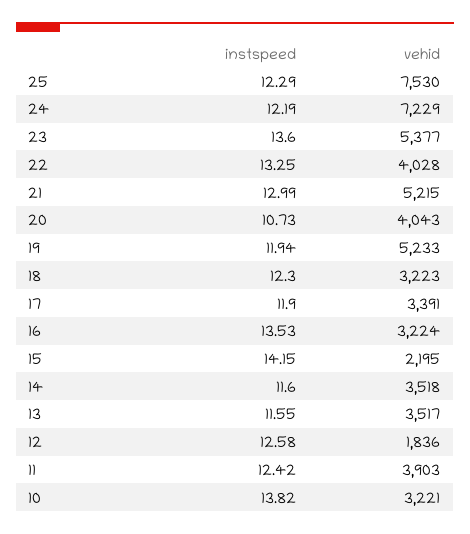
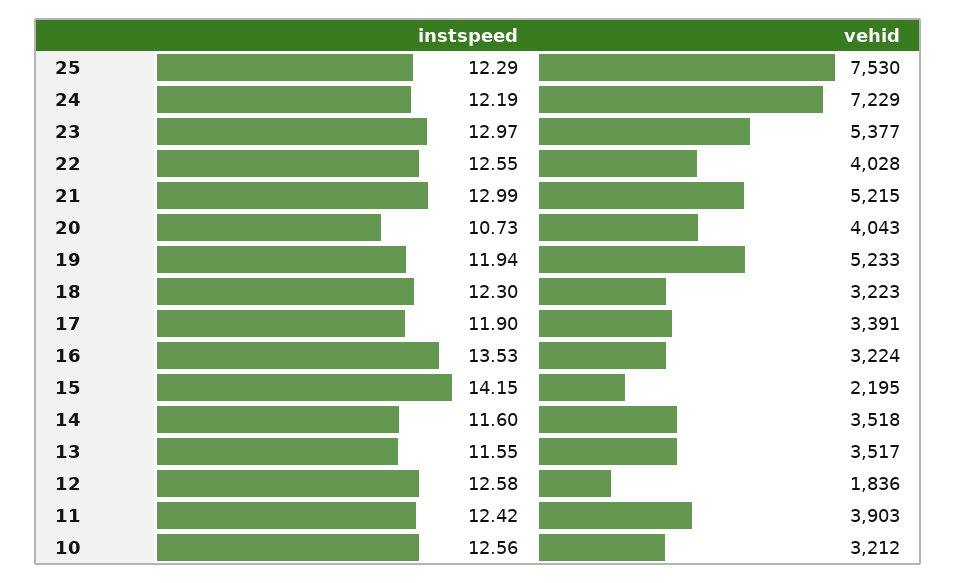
instspeed, 23: 13.6 -> 12.97
instspeed, 22: 13.25 -> 12.55
instspeed, 10: 13.82 -> 12.56
vehid, 10: 3221 -> 3212

